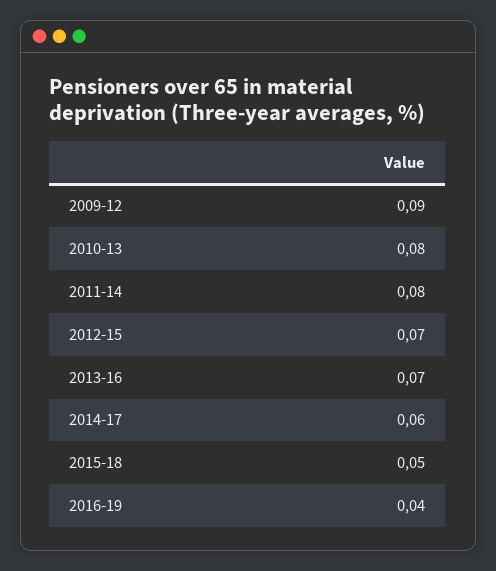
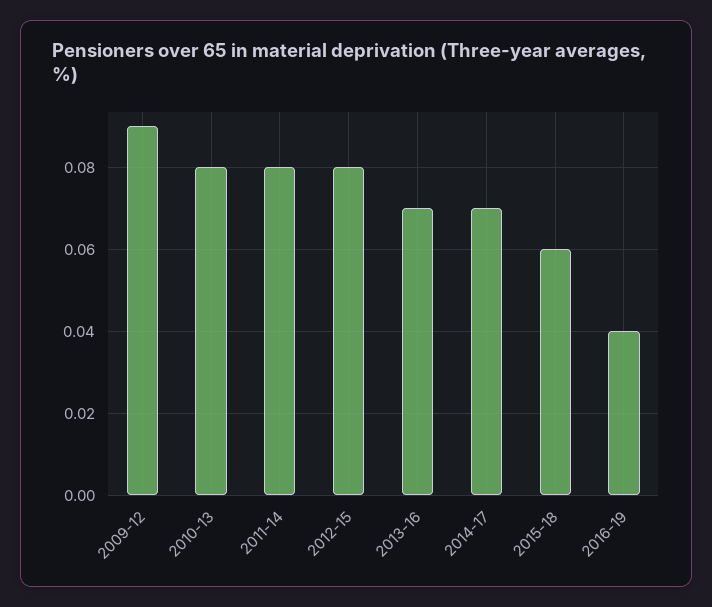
2012-15: 0.07 -> 0.08
2014-17: 0.06 -> 0.07
2015-18: 0.05 -> 0.06

